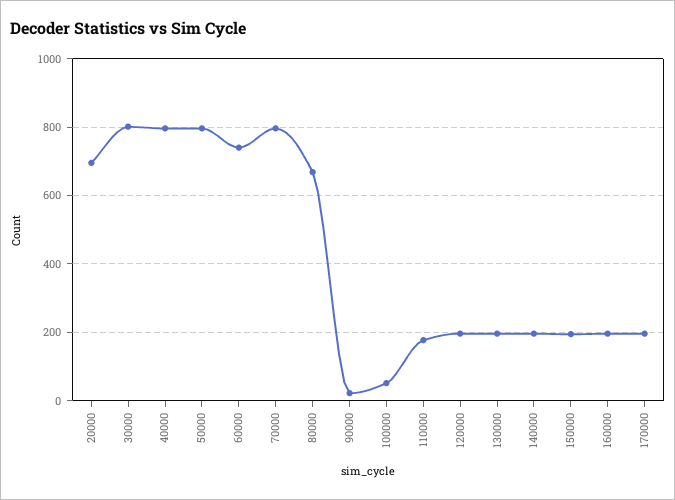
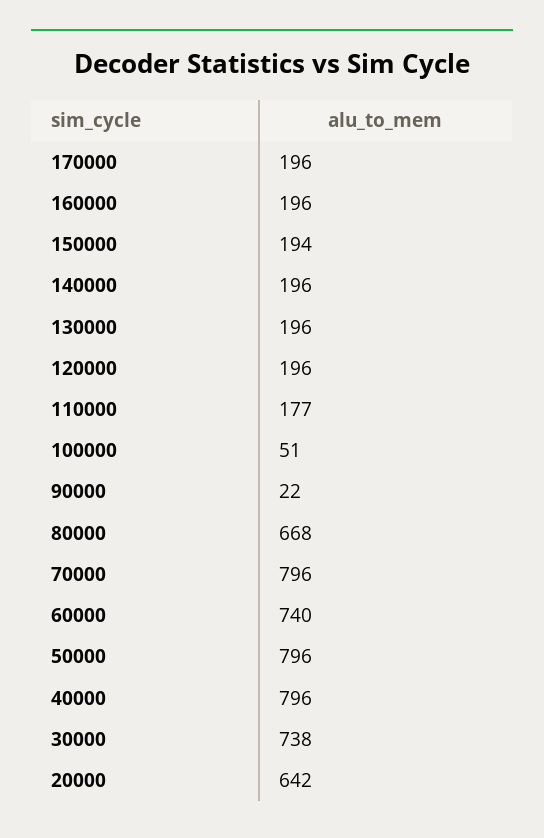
20000: 700 -> 642
30000: 800 -> 738

